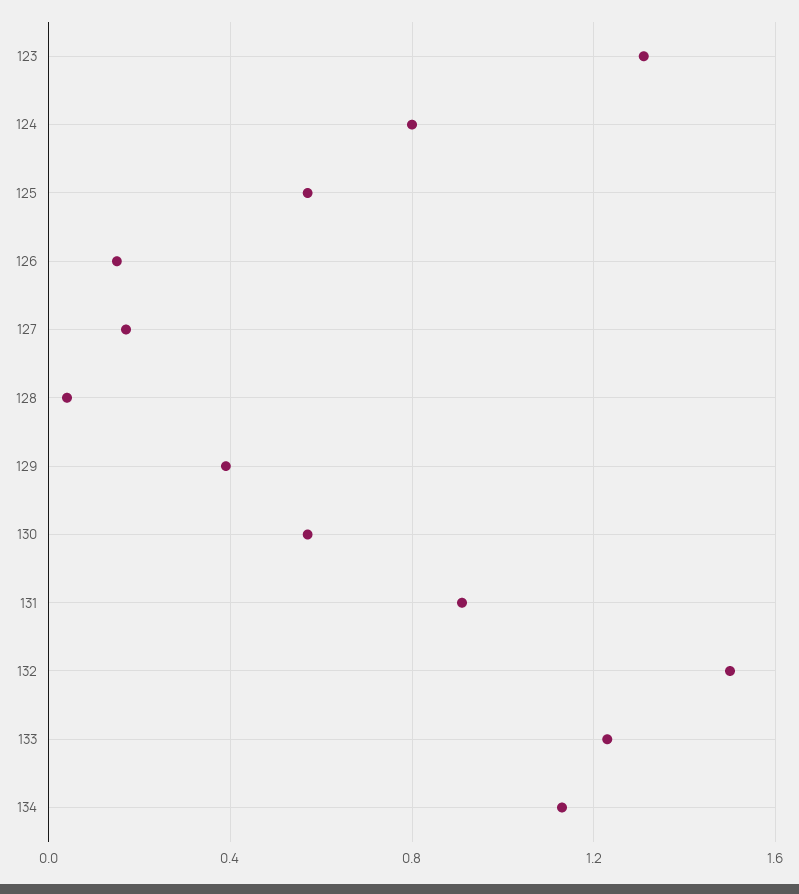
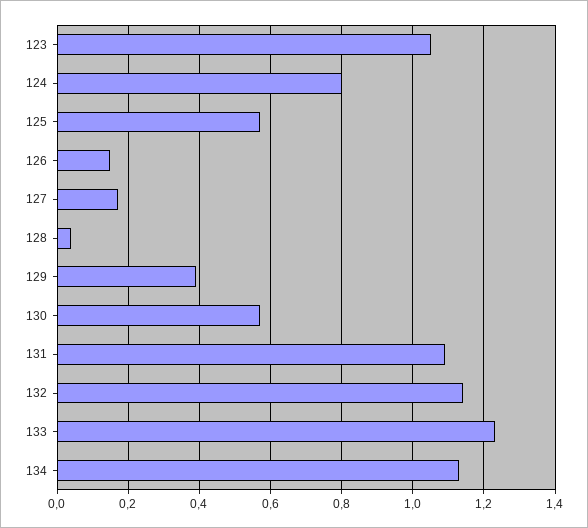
123: 1.3 -> 1.05
131: 0.9 -> 1.1
132: 1.5 -> 1.15

